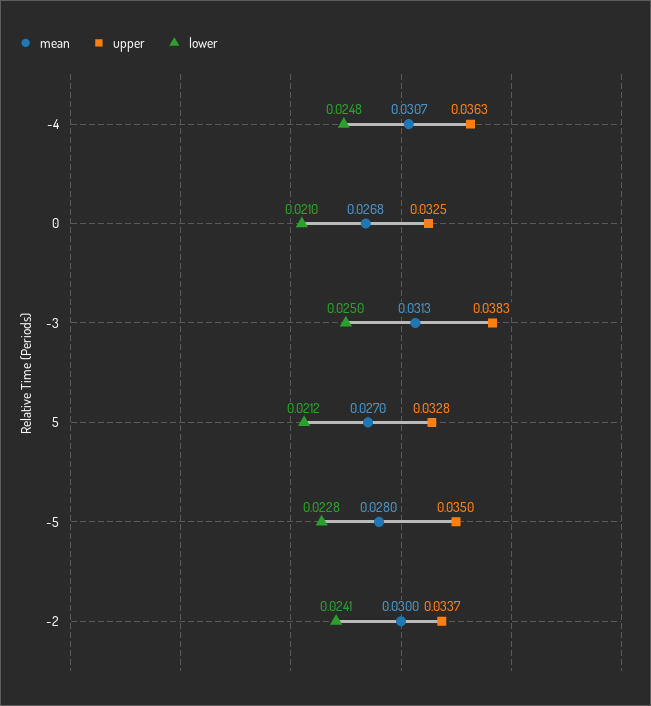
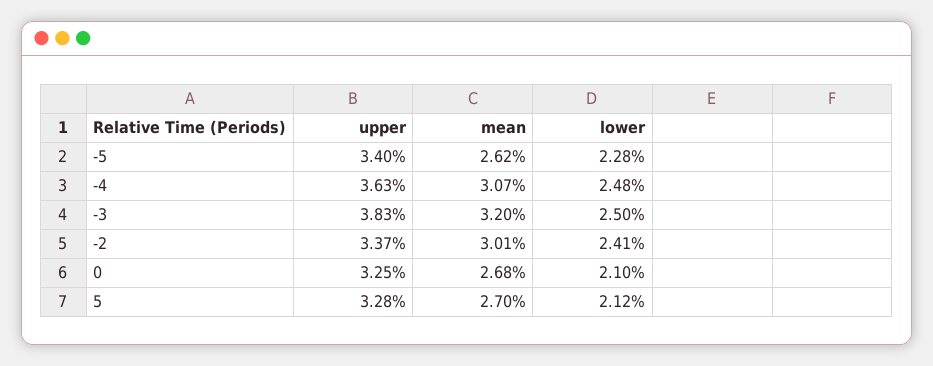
mean, -3: 0.0313 -> 0.032
mean, -5: 0.028 -> 0.0262
upper, -5: 0.035 -> 0.034
mean, -2: 0.03 -> 0.0301

